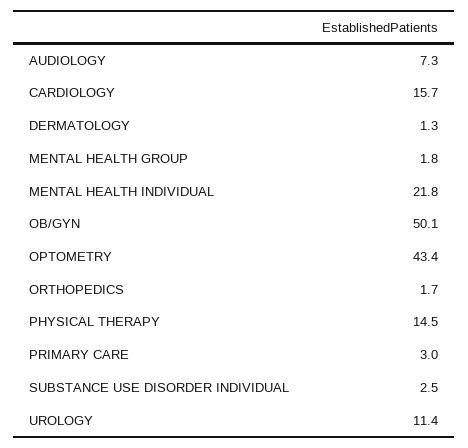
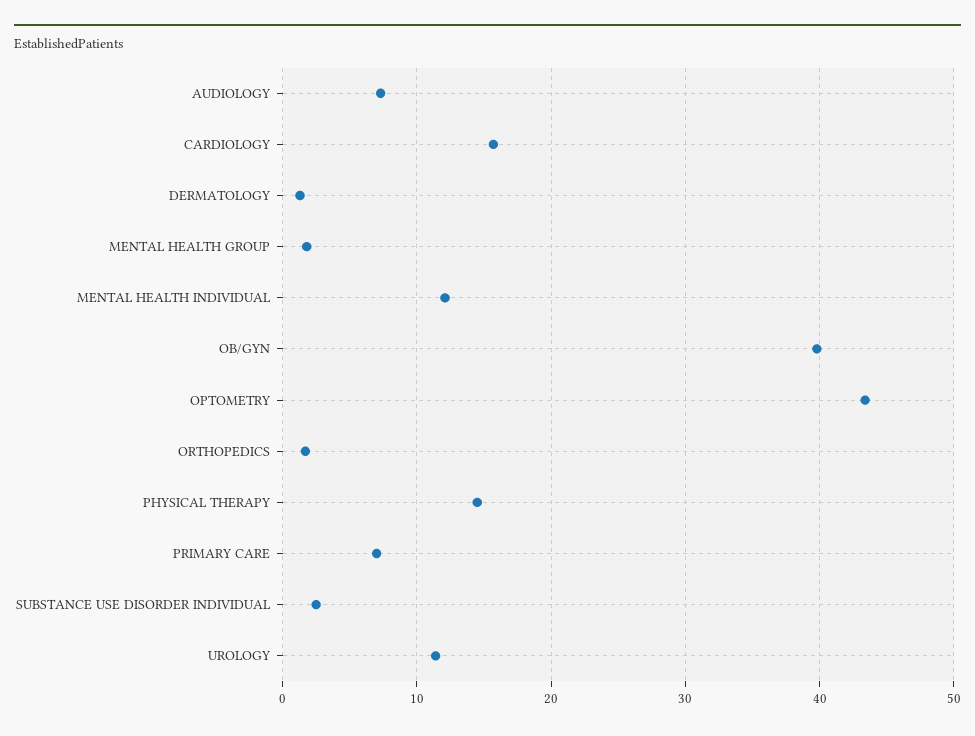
MENTAL HEALTH INDIVIDUAL: 21.8 -> 12
OB/GYN: 50.1 -> 40
PRIMARY CARE: 3 -> 7

